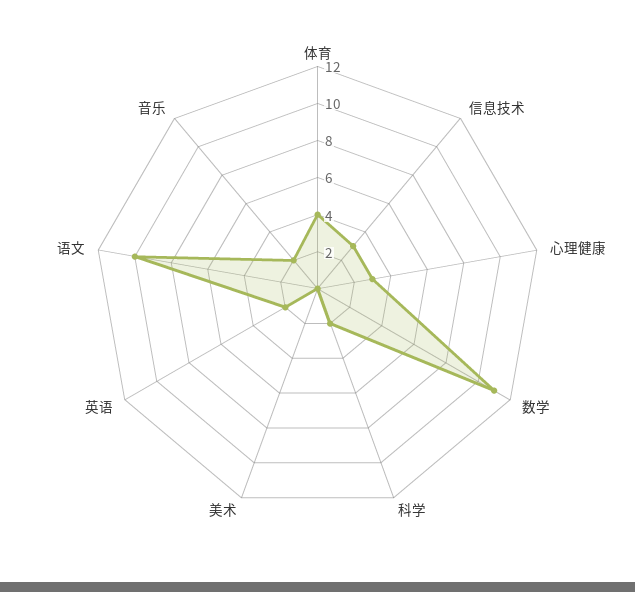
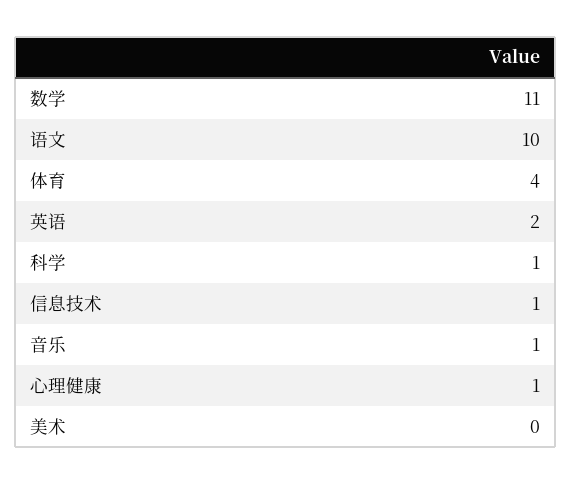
信息技术: 3 -> 1
心理健康: 3 -> 1
科学: 2 -> 1
音乐: 2 -> 1

